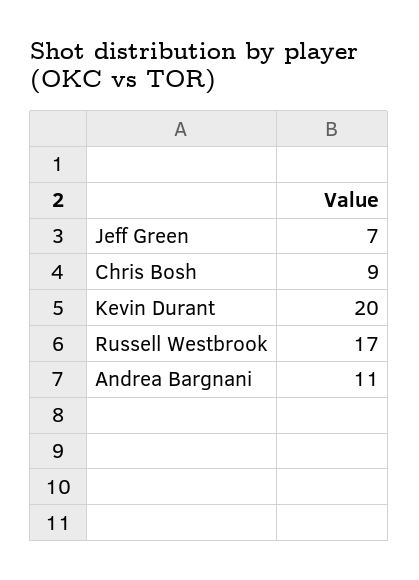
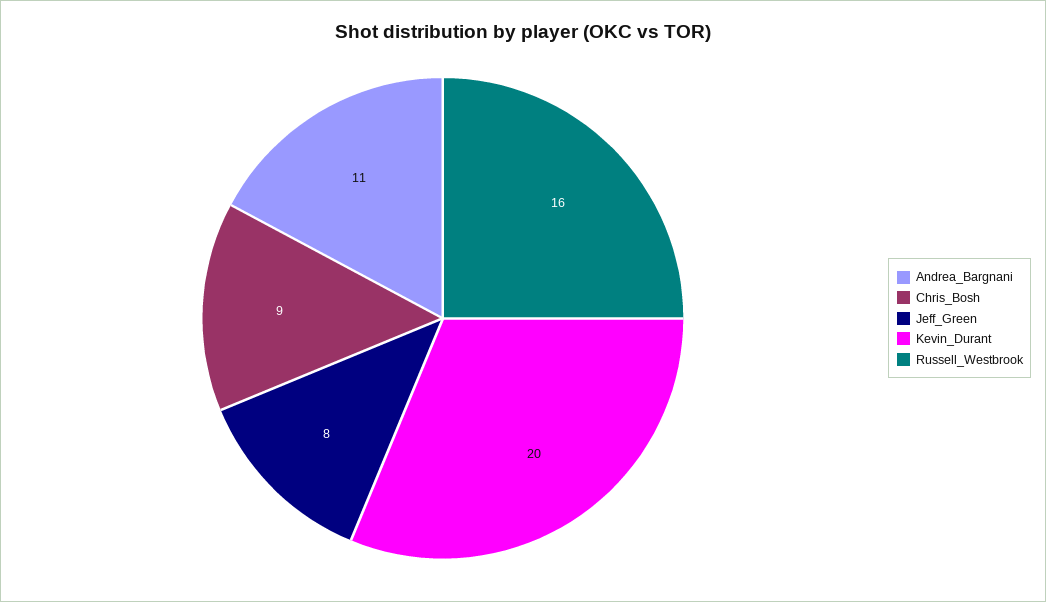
Jeff Green: 7 -> 8
Russell Westbrook: 17 -> 16

